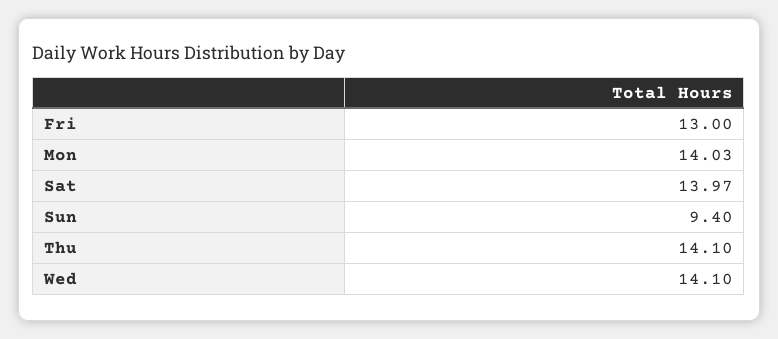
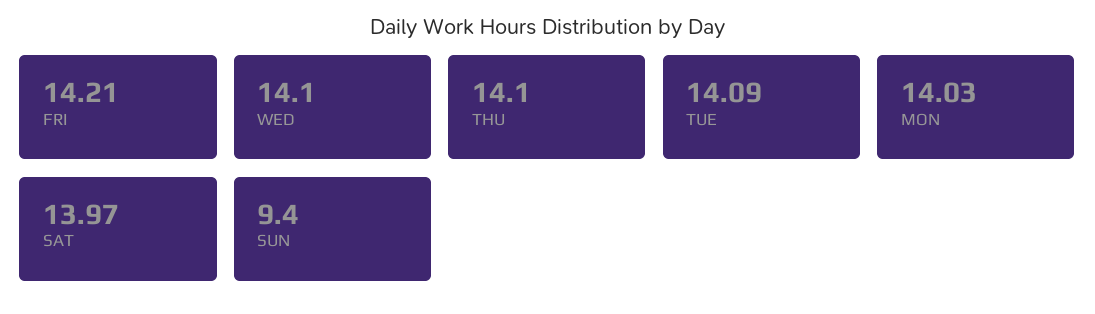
Fri: 13 -> 14.21
TUE: none -> 14.09

